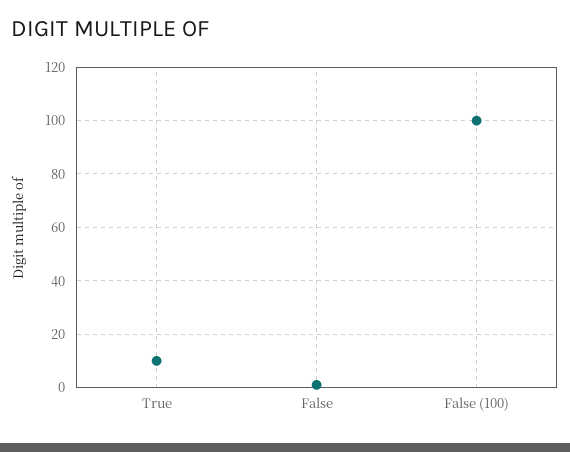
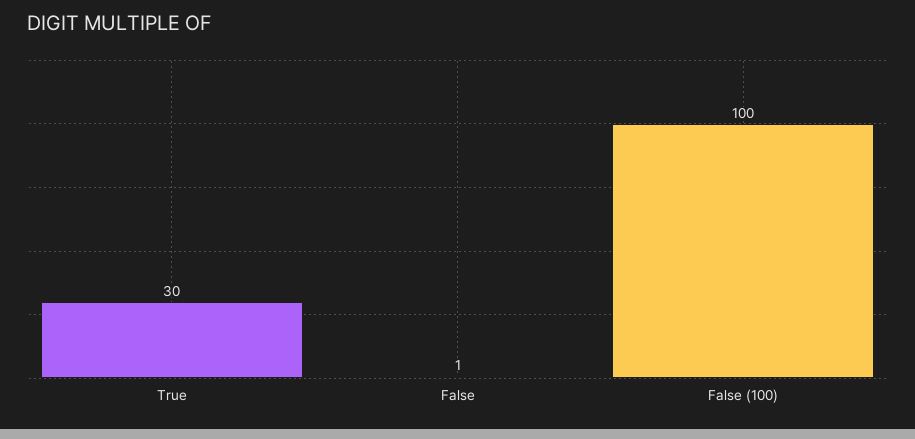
True: 10 -> 30

